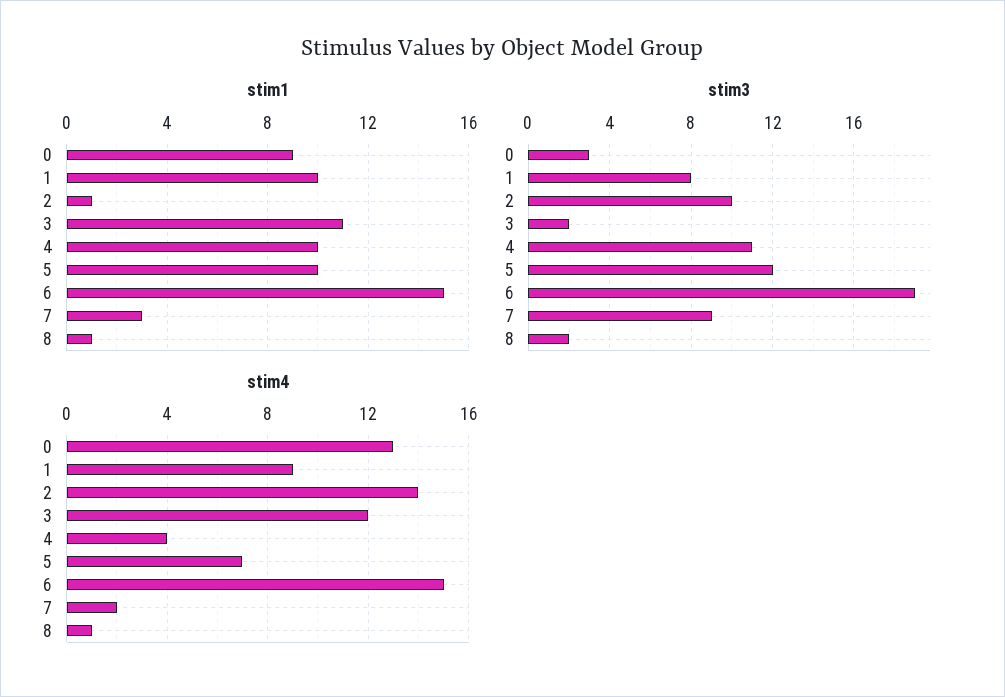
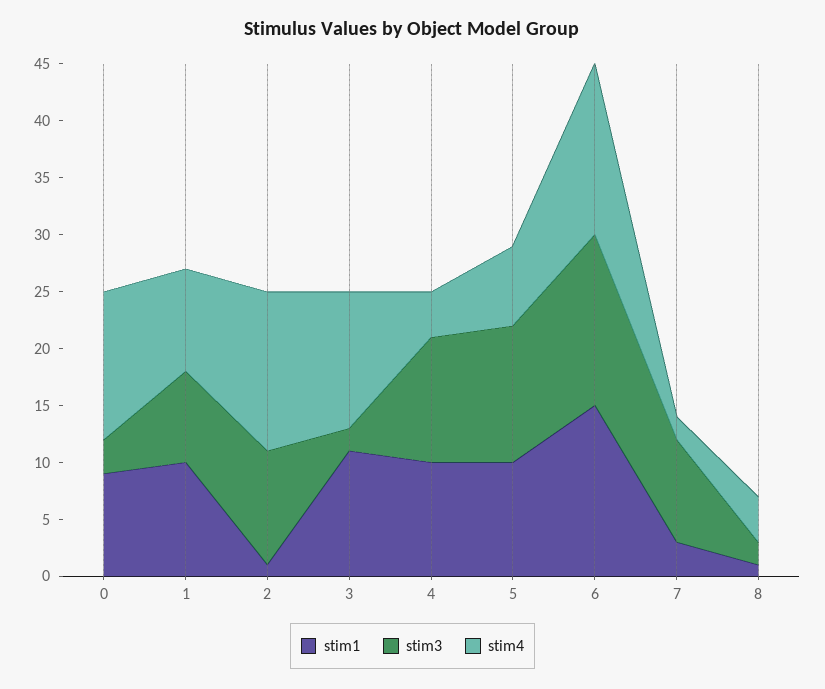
stim3, 6: 19 -> 15
stim4, 8: 1 -> 4

